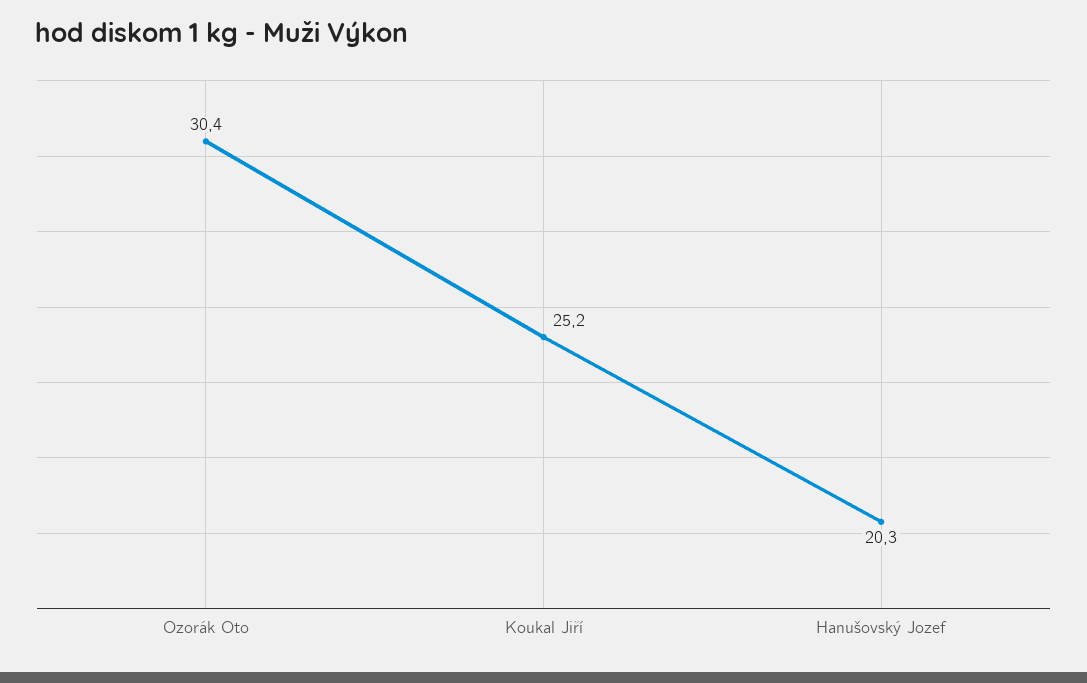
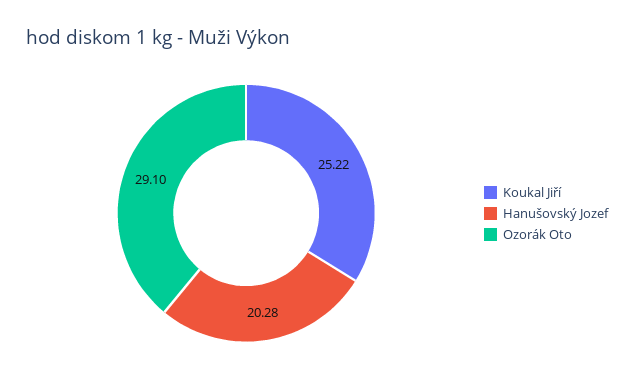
Ozorák Oto: 30.4 -> 29.1

